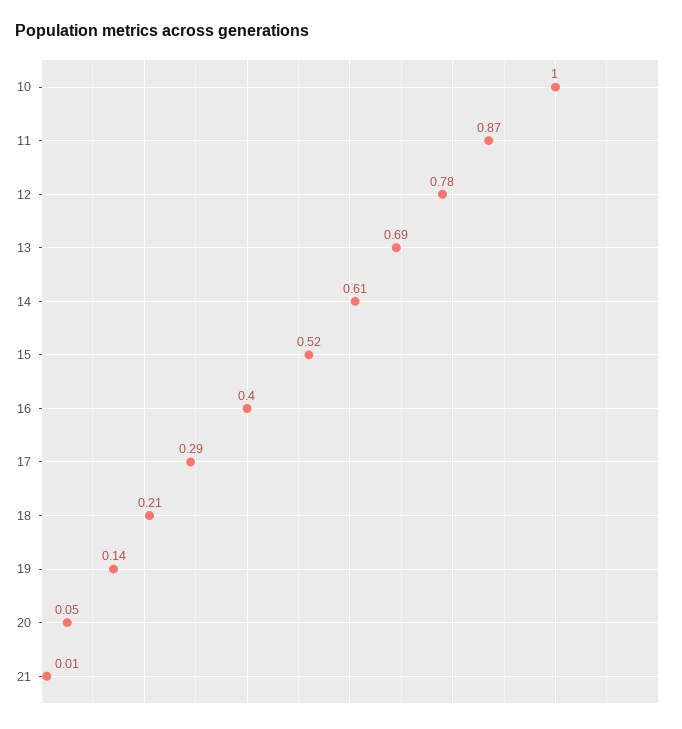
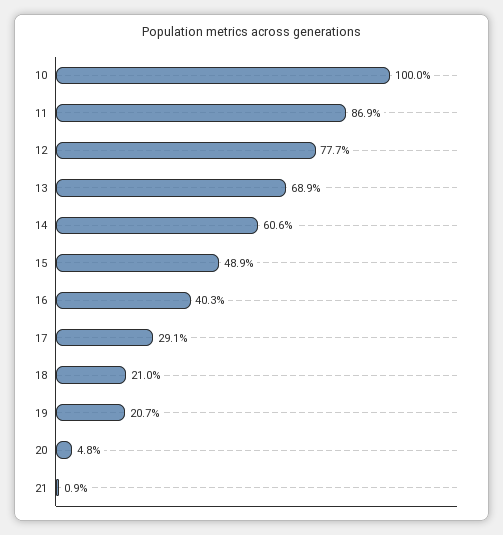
15: 0.52 -> 0.489
19: 0.14 -> 0.207

